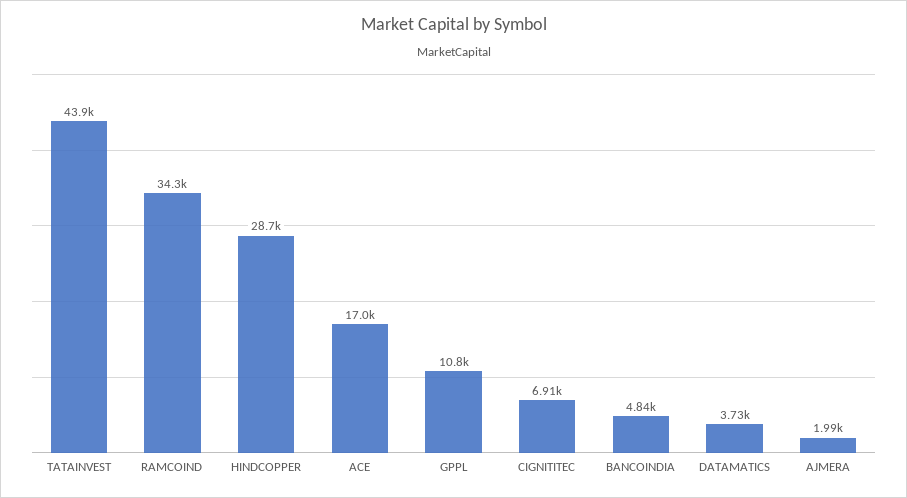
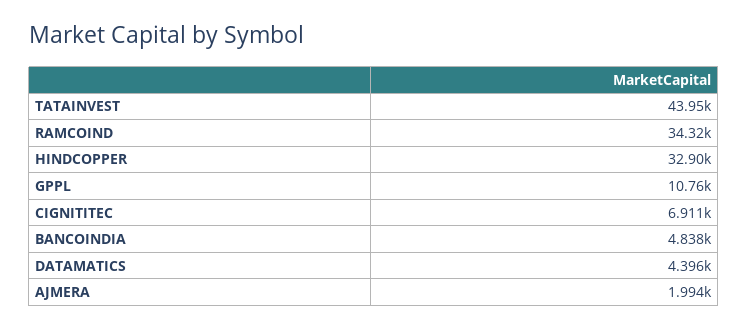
HINDCOPPER: 28700 -> 32900
ACE: 17000 -> none
DATAMATICS: 3730 -> 4396

